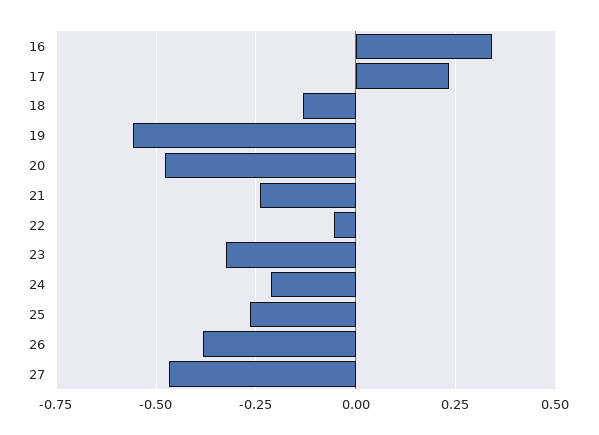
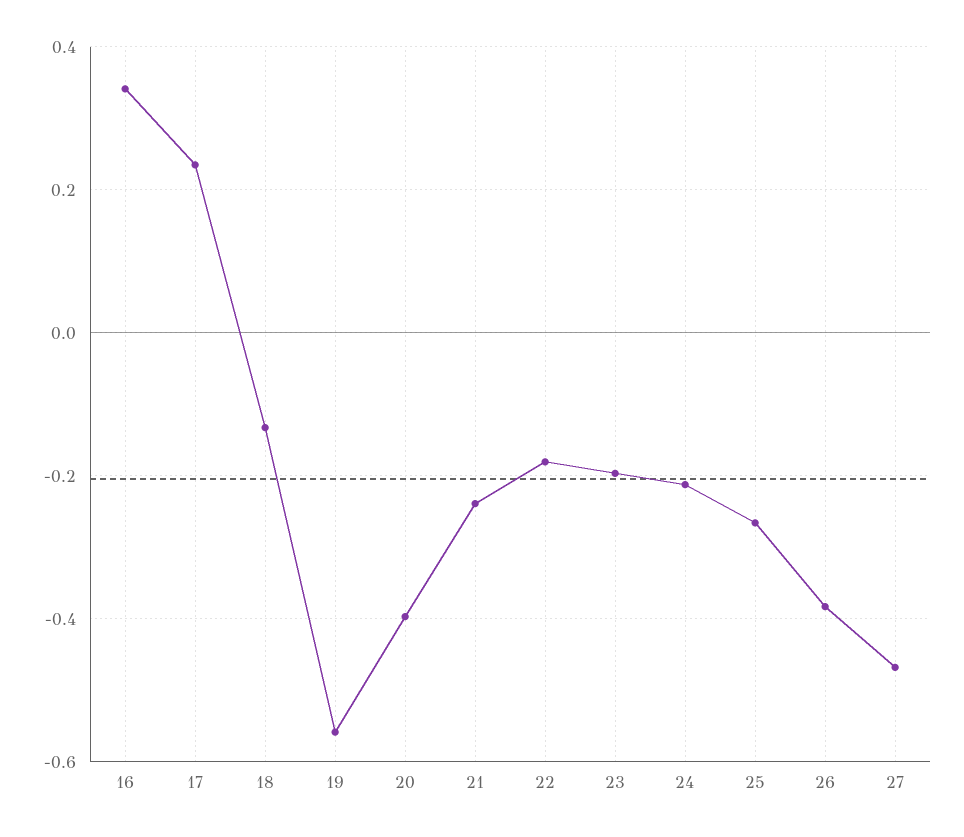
20: -0.475 -> -0.4
22: -0.05 -> -0.18
23: -0.325 -> -0.2

